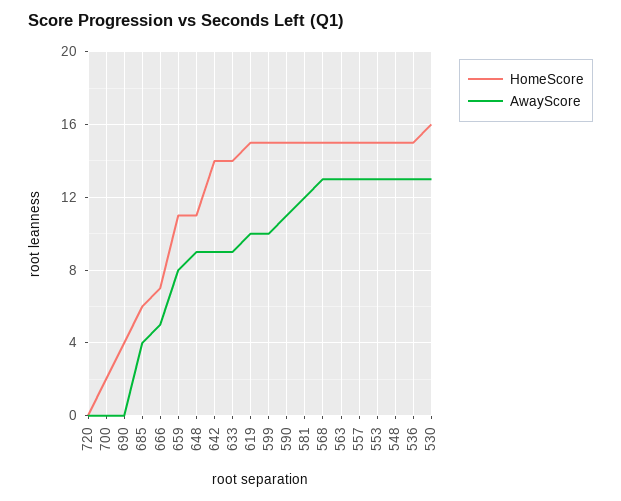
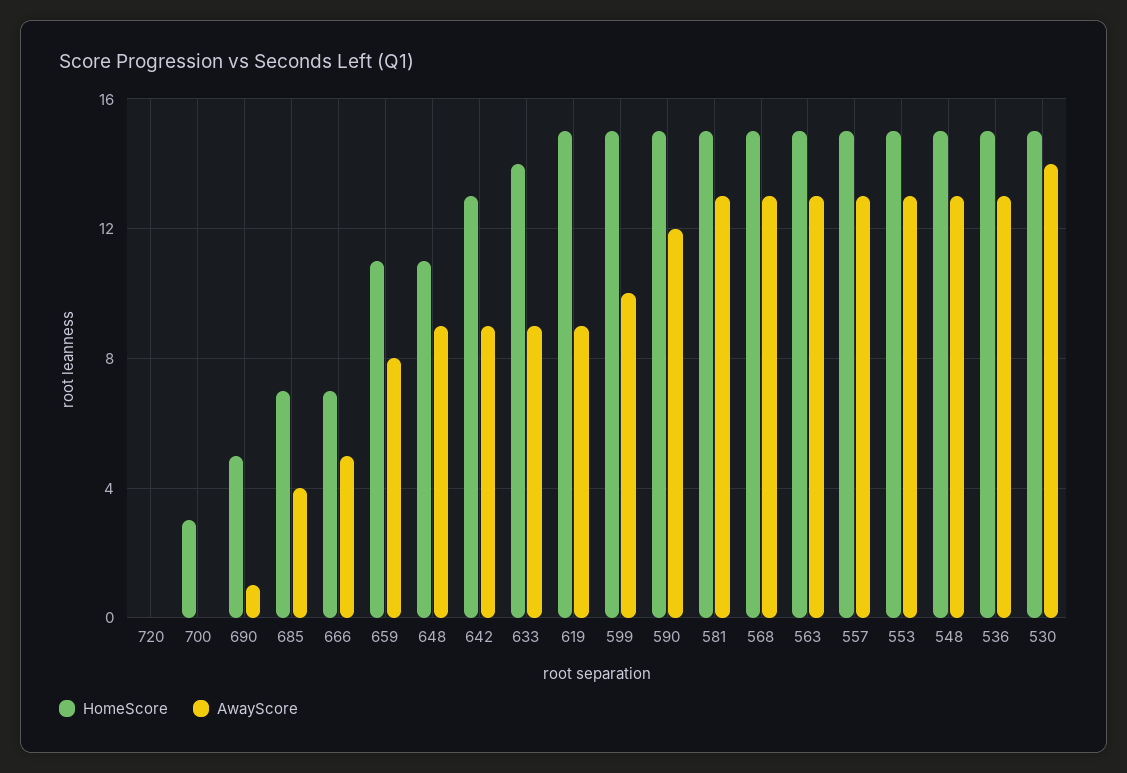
HomeScore, 700: 2 -> 3
HomeScore, 690: 4 -> 5
AwayScore, 690: 0 -> 1
HomeScore, 685: 6 -> 7
HomeScore, 642: 14 -> 13
AwayScore, 619: 10 -> 9
AwayScore, 590: 11 -> 12
AwayScore, 581: 12 -> 13
HomeScore, 530: 16 -> 15
AwayScore, 530: 13 -> 14

